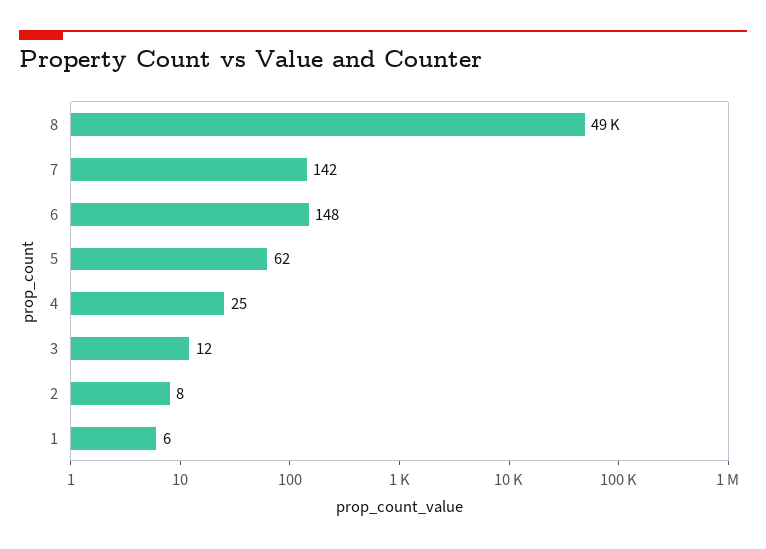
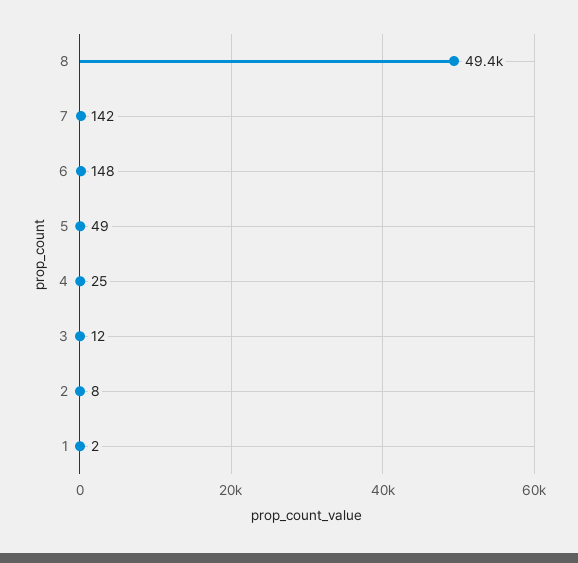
5: 62 -> 49
1: 6 -> 2

